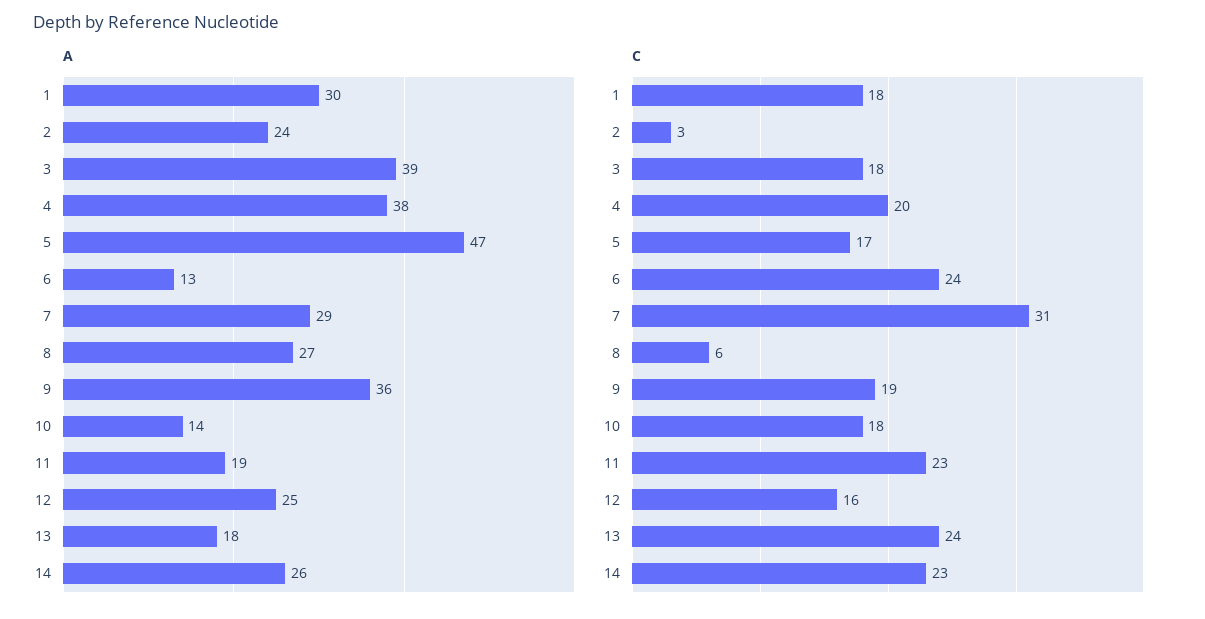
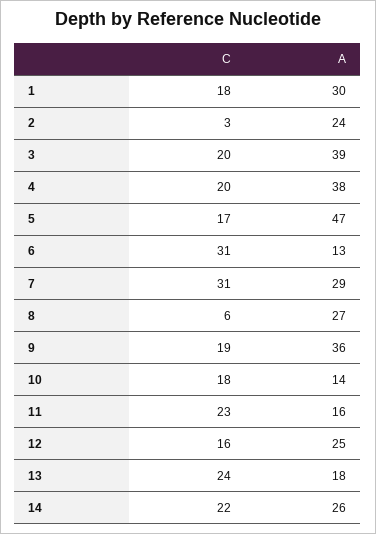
A, 11: 19 -> 16
C, 3: 18 -> 20
C, 6: 24 -> 31
C, 14: 23 -> 22

